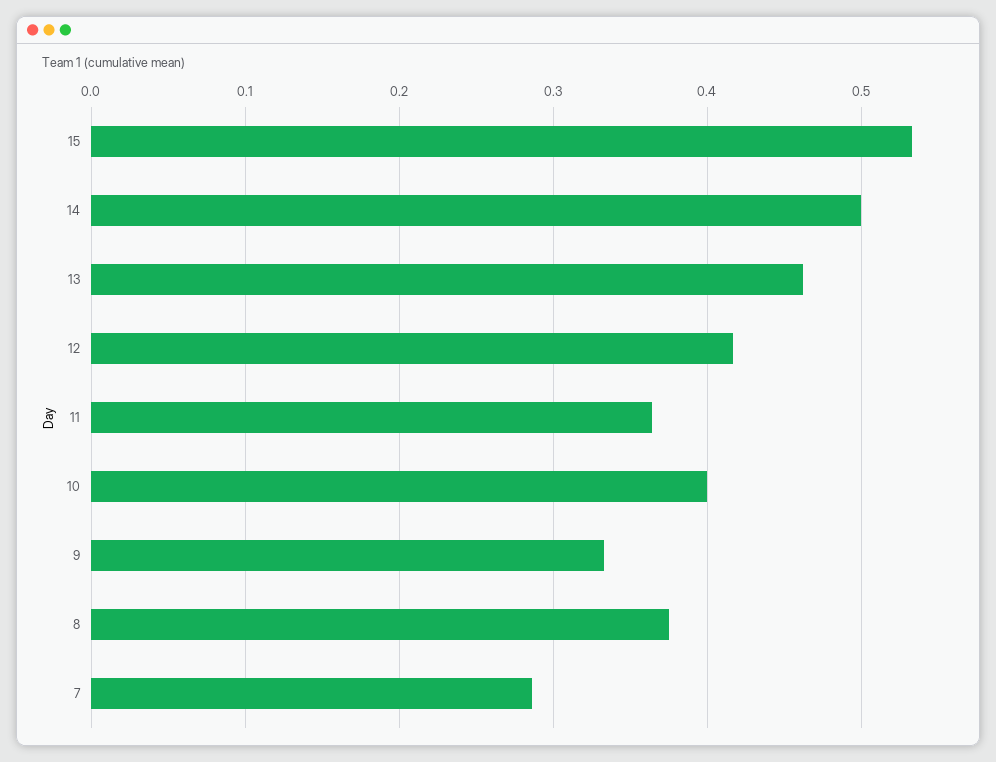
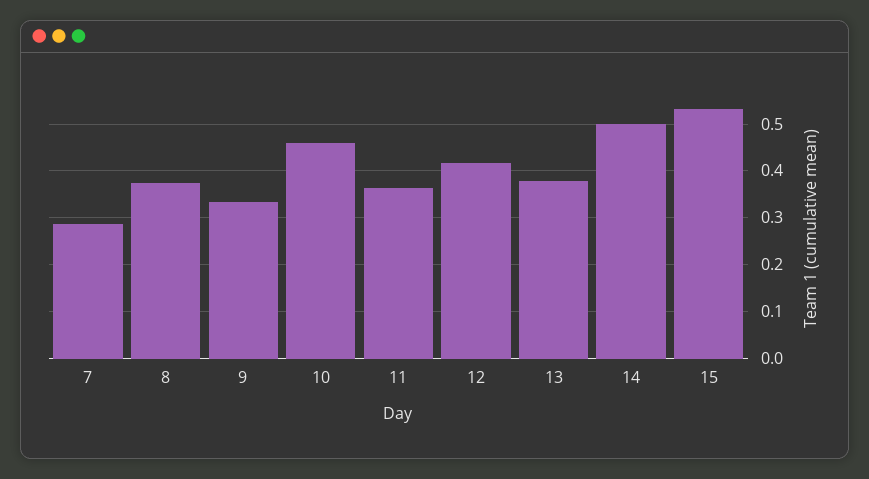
13: 0.46 -> 0.38
10: 0.4 -> 0.46

